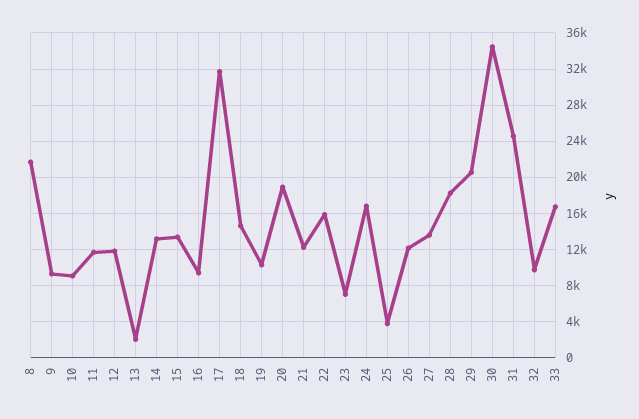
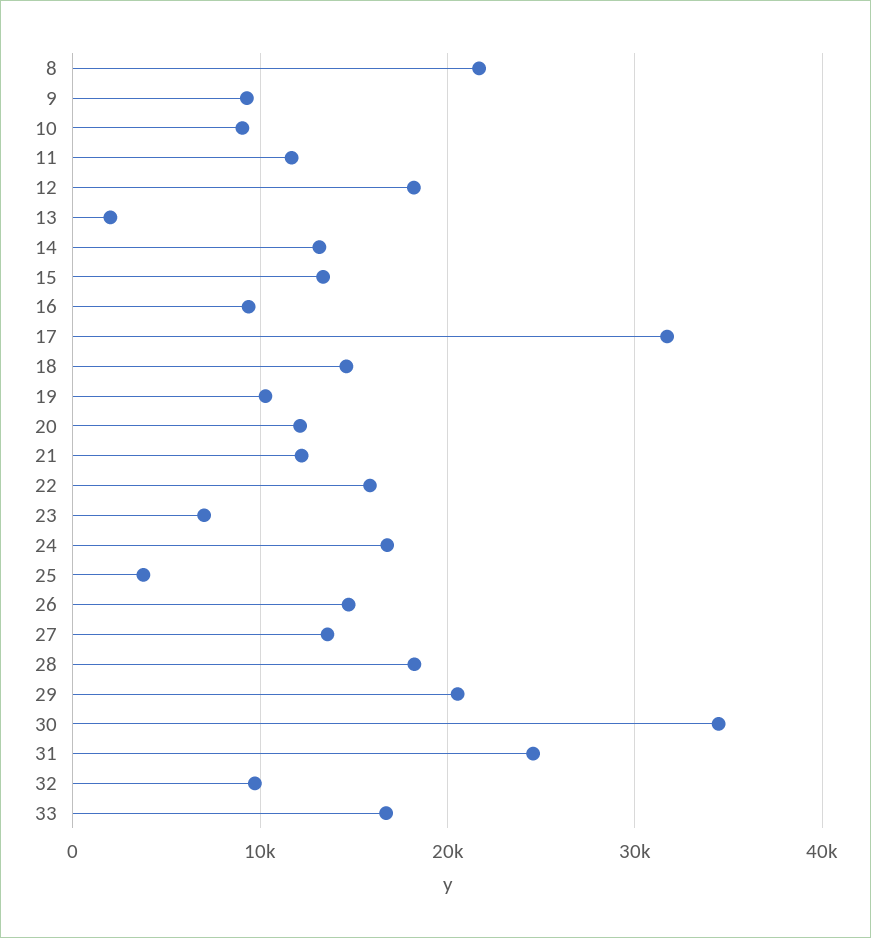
12: 12000 -> 18000
20: 19000 -> 12000
26: 12000 -> 15000

